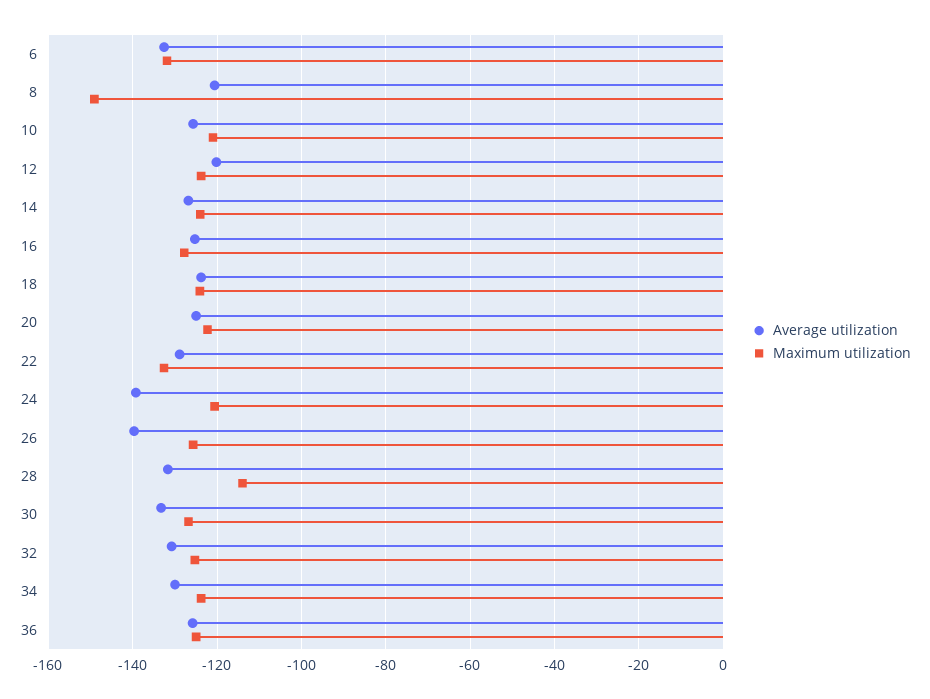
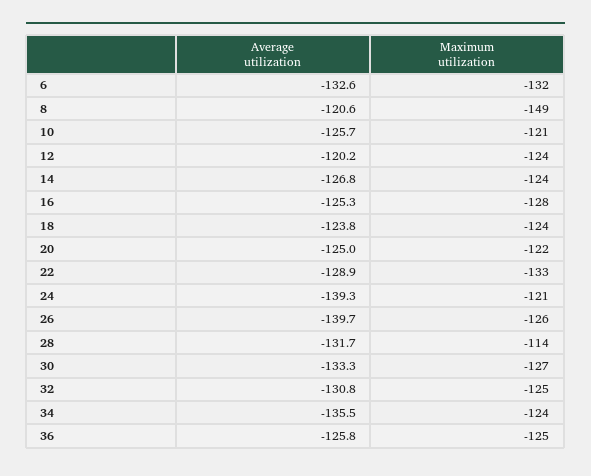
Average utilization, 34: -130 -> -135.5

